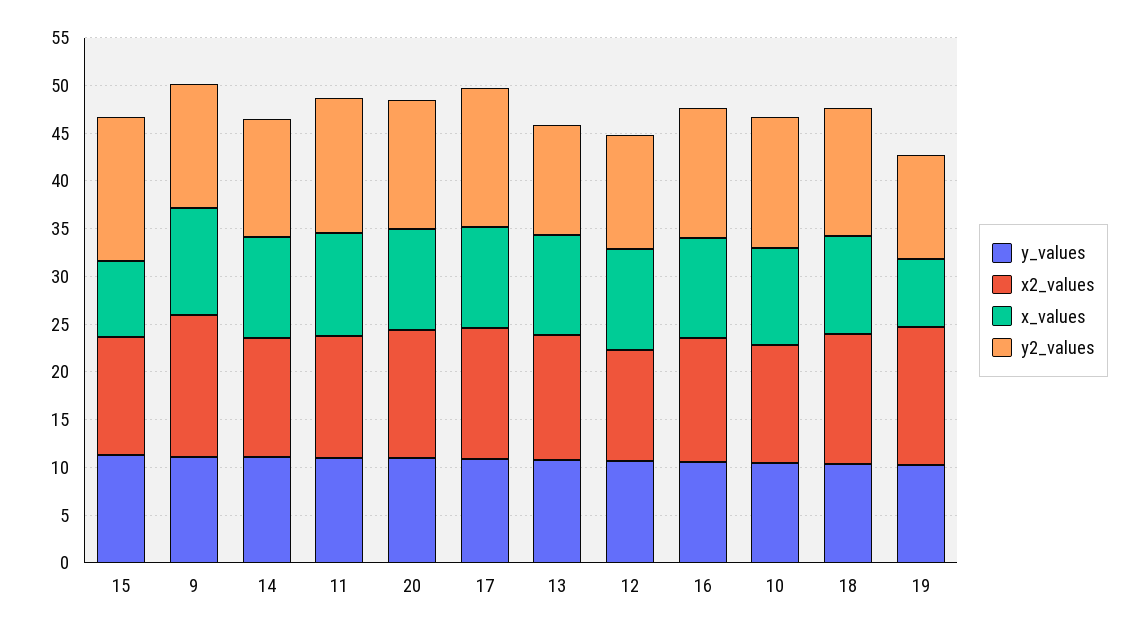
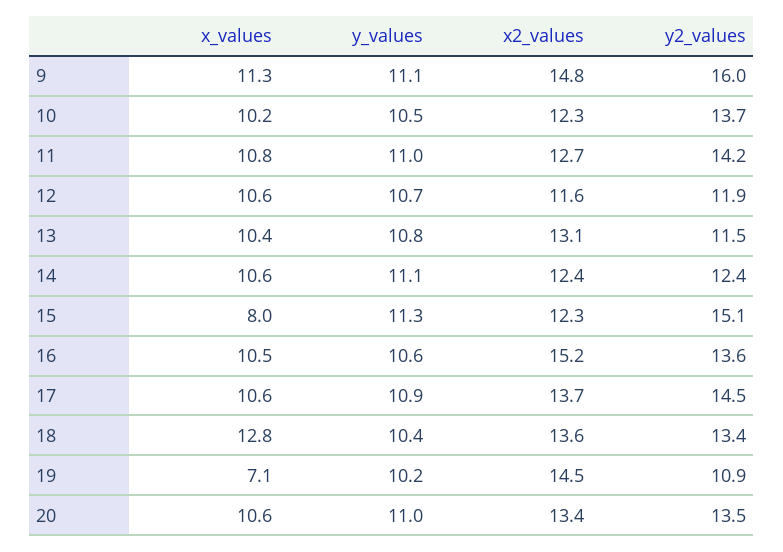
y2_values, 9: 13 -> 16
x2_values, 16: 13 -> 15.2
x_values, 18: 10 -> 12.8

